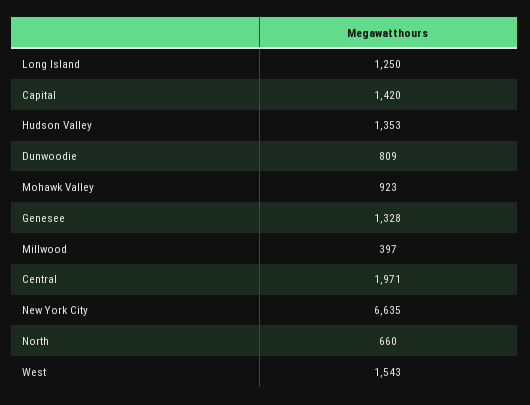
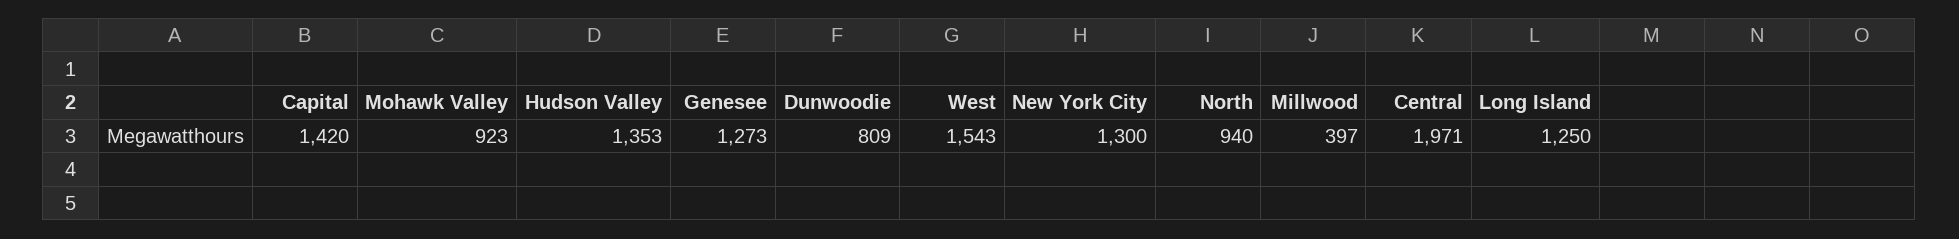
Genesee: 1328 -> 1273
New York City: 6635 -> 1300
North: 660 -> 940

